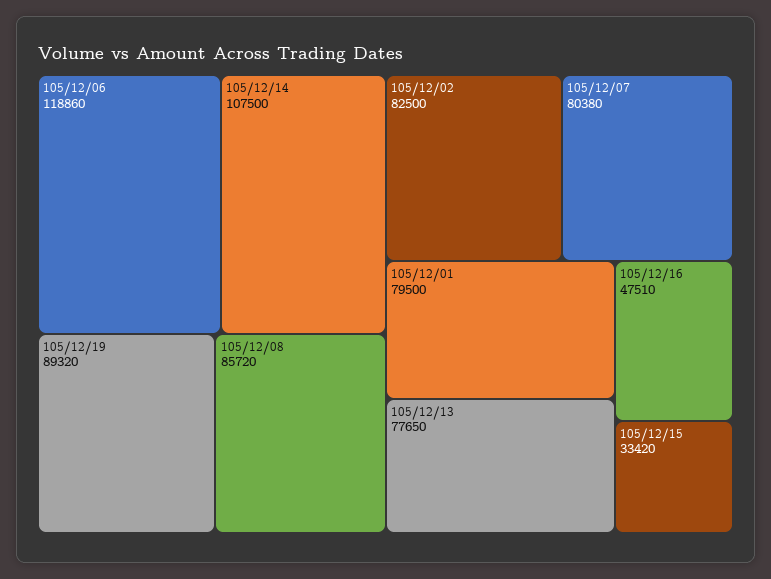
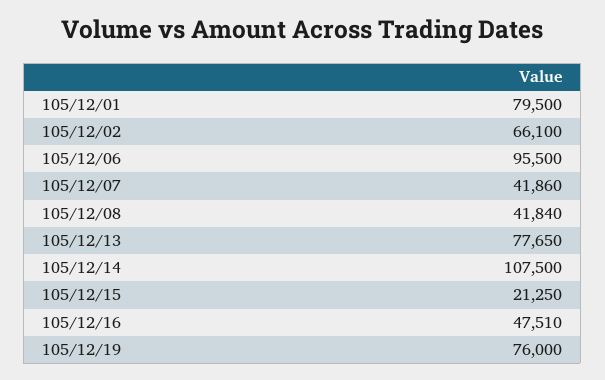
105/12/06: 118860 -> 95500
105/12/19: 89320 -> 76000
105/12/08: 85720 -> 41840
105/12/02: 82500 -> 66100
105/12/07: 80380 -> 41860
105/12/15: 33420 -> 21250

